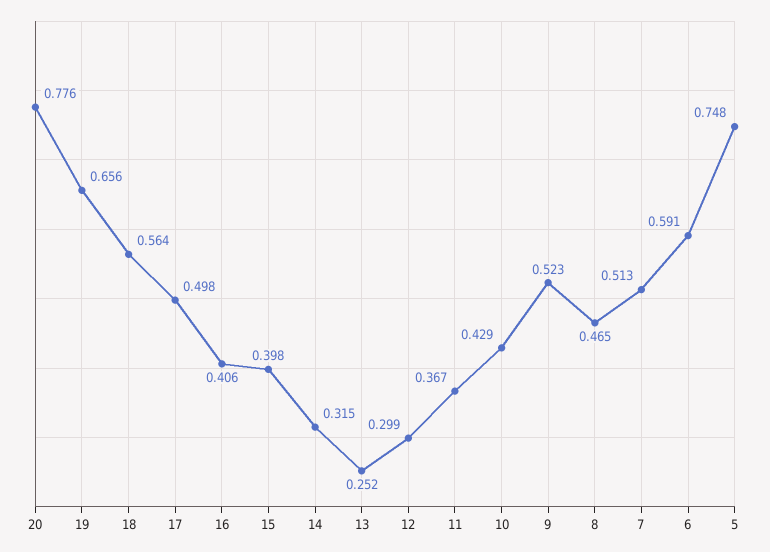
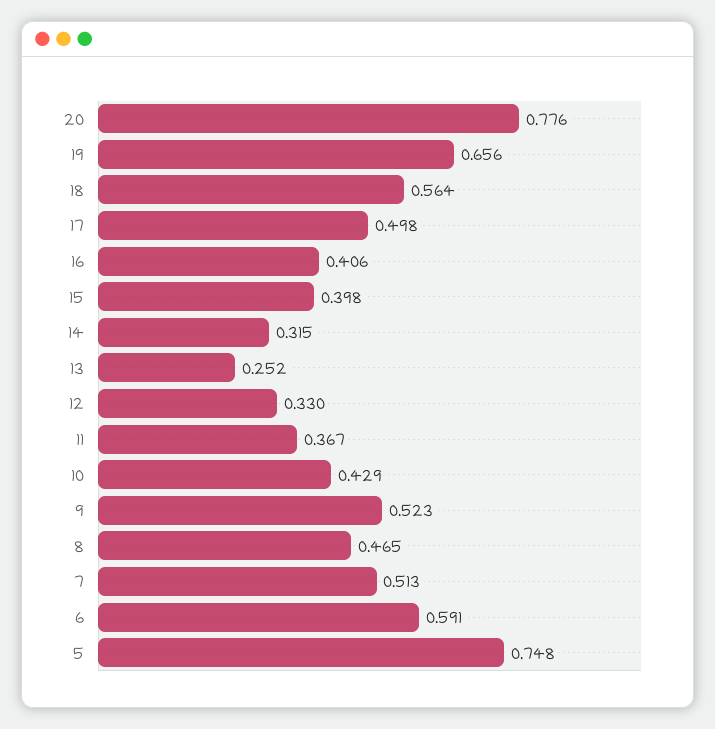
12: 0.299 -> 0.33

